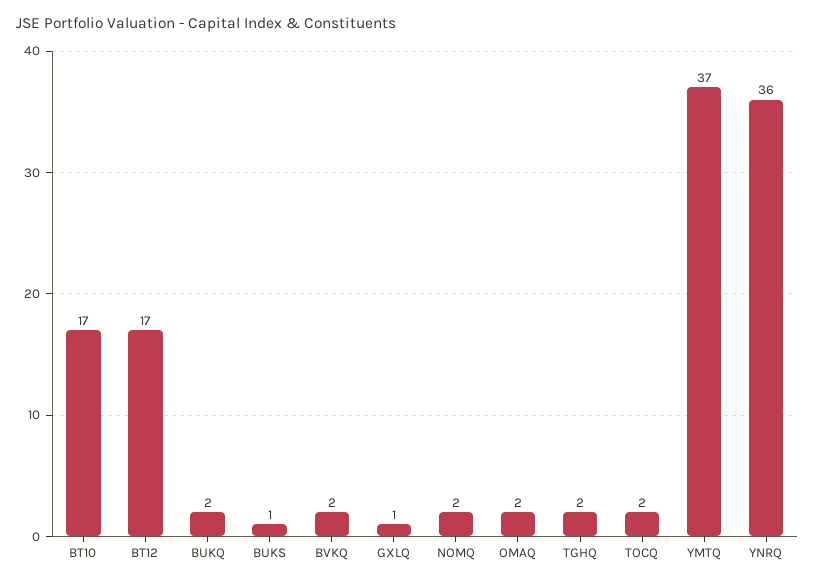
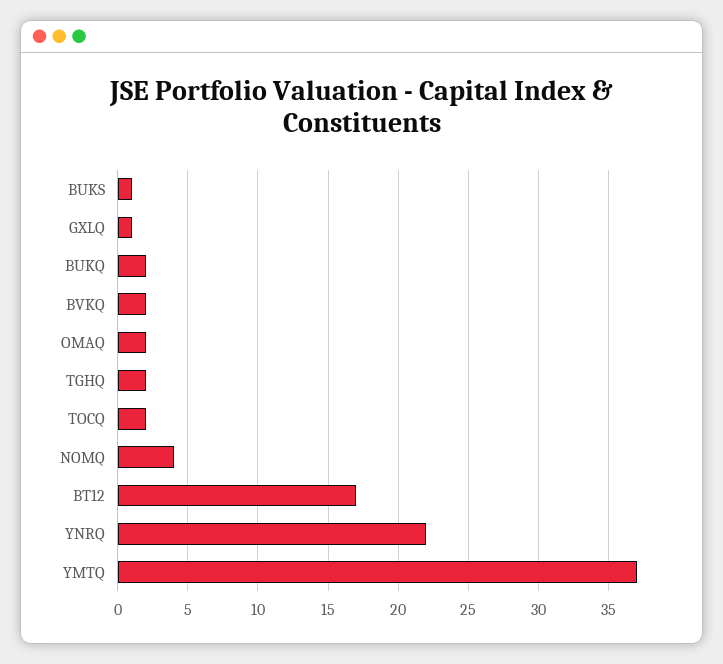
BT10: 17 -> none
NOMQ: 2 -> 4
YNRQ: 36 -> 22

